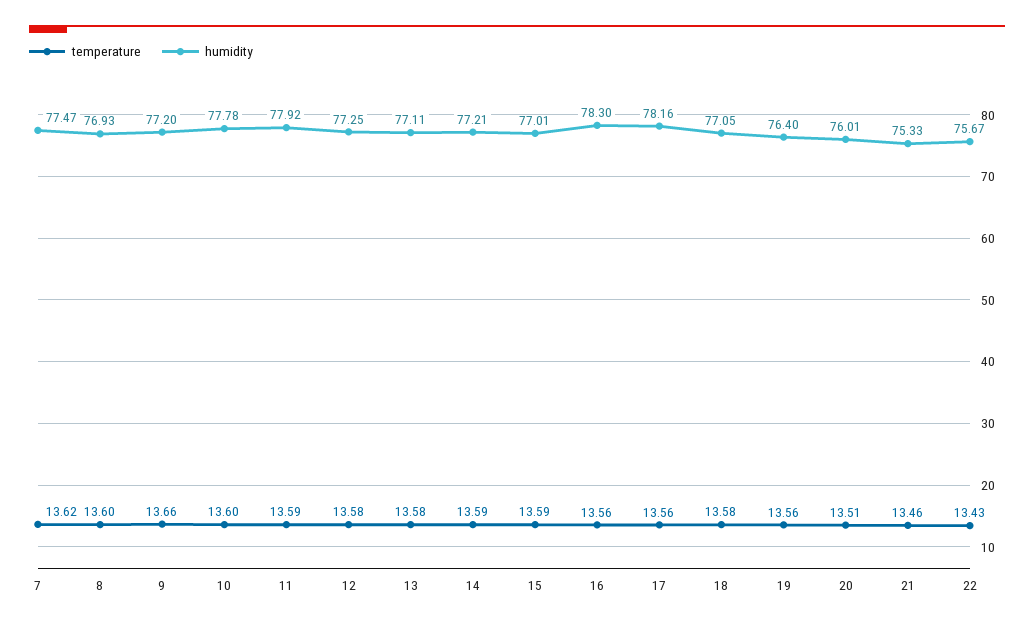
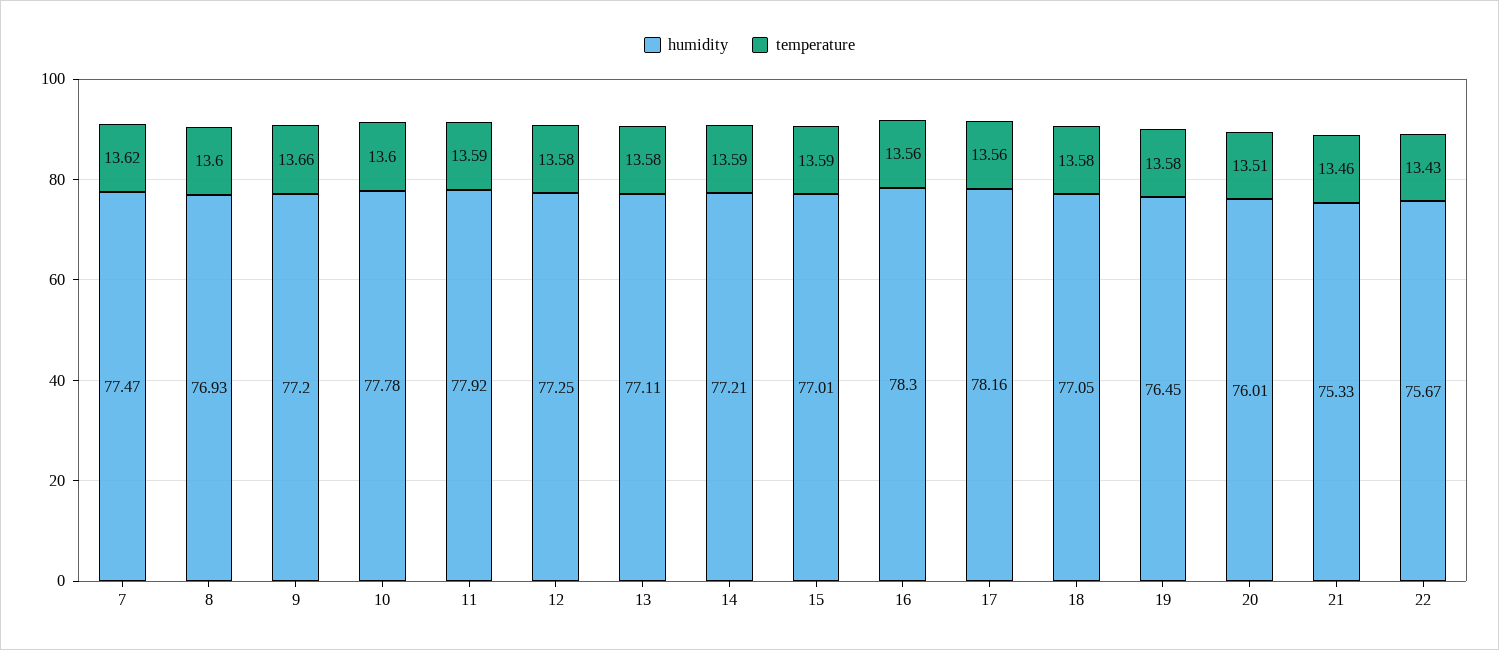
temperature, 19: 13.56 -> 13.58
humidity, 19: 76.4 -> 76.45

